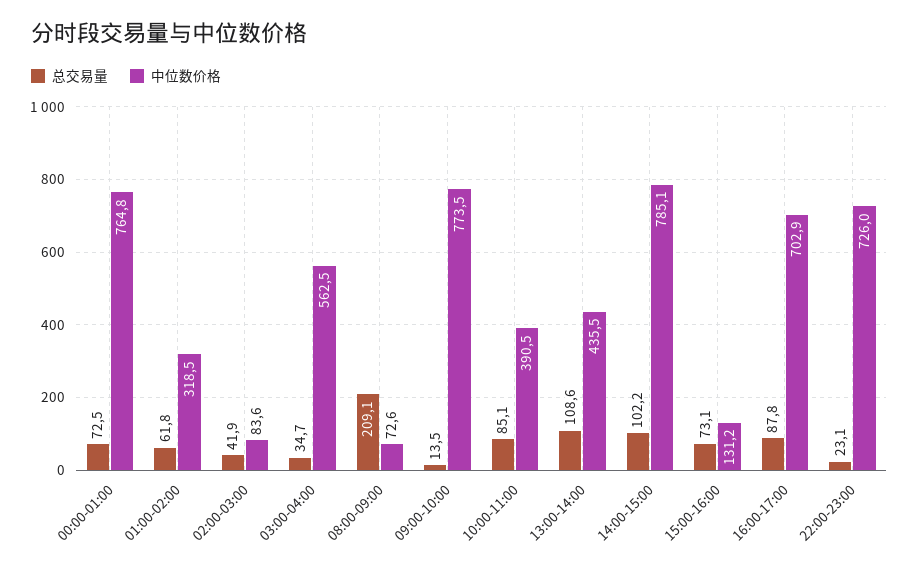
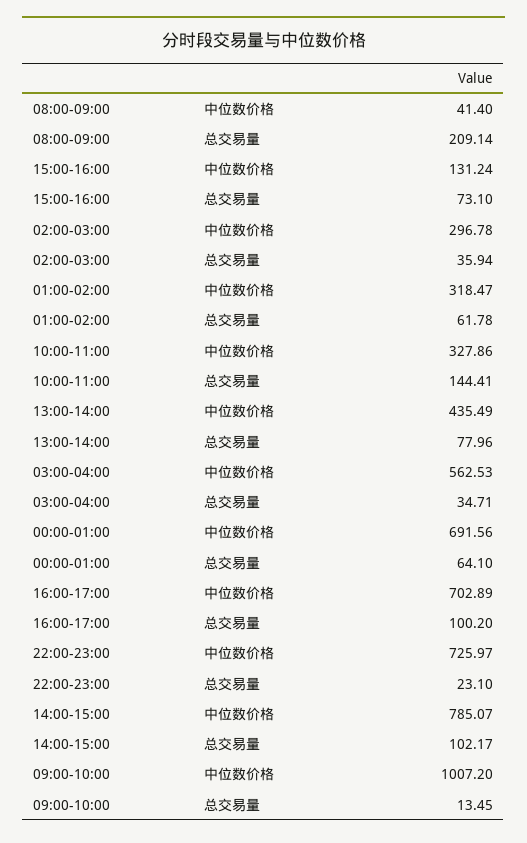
总交易量, 00:00-01:00: 72.5 -> 64.1
中位数价格, 00:00-01:00: 764.8 -> 691.56
总交易量, 02:00-03:00: 41.9 -> 35.94
中位数价格, 02:00-03:00: 83.6 -> 296.78
中位数价格, 08:00-09:00: 72.6 -> 41.4
中位数价格, 09:00-10:00: 773.5 -> 1007.2
总交易量, 10:00-11:00: 85.1 -> 144.41
中位数价格, 10:00-11:00: 390.5 -> 327.86
总交易量, 13:00-14:00: 108.6 -> 77.96
总交易量, 16:00-17:00: 87.8 -> 100.2

